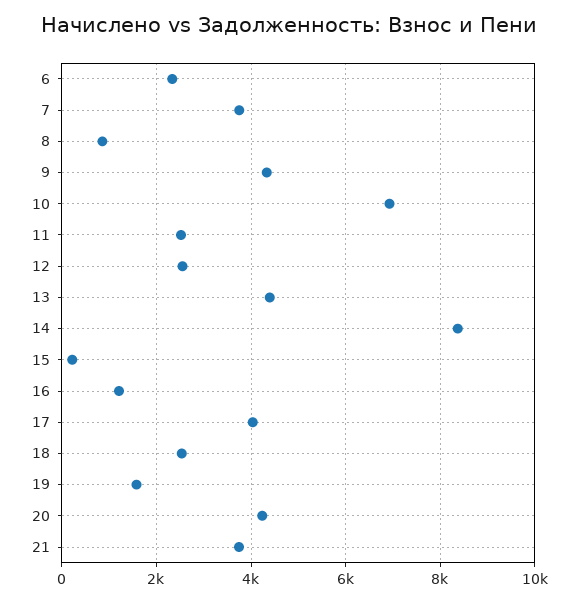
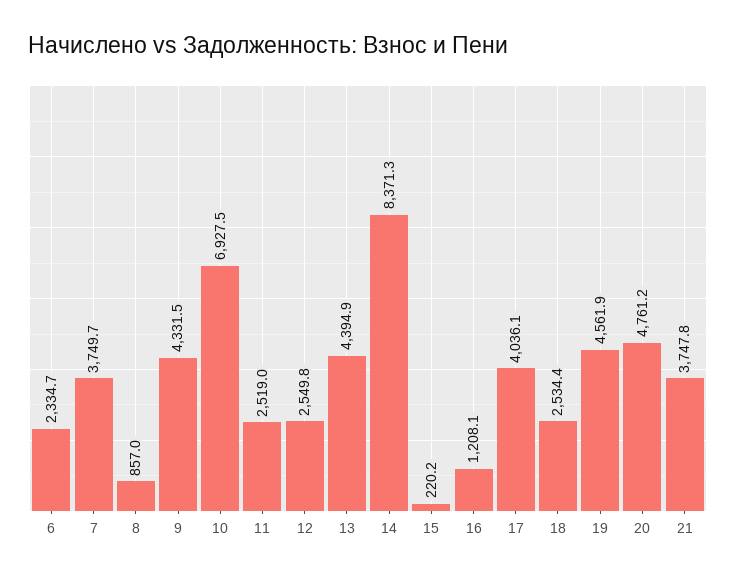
19: 1600 -> 4561.9
20: 4200 -> 4761.2

